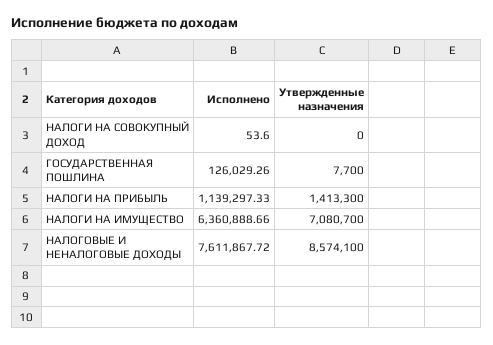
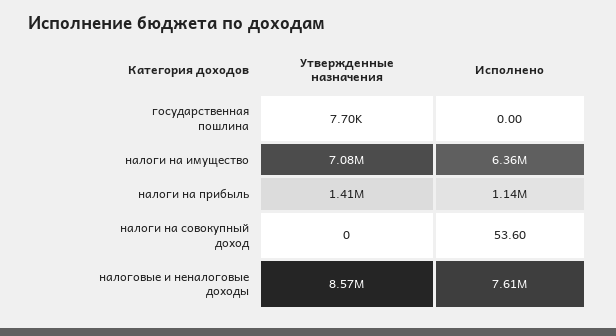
Исполнено, ГОСУДАРСТВЕННАЯ ПОШЛИНА: 126029.26 -> 0

